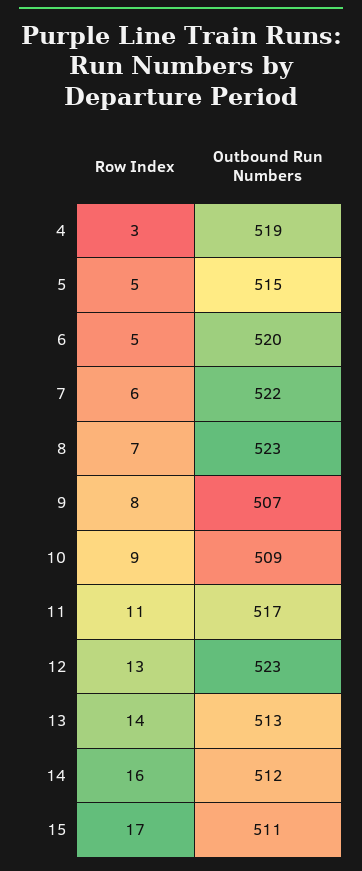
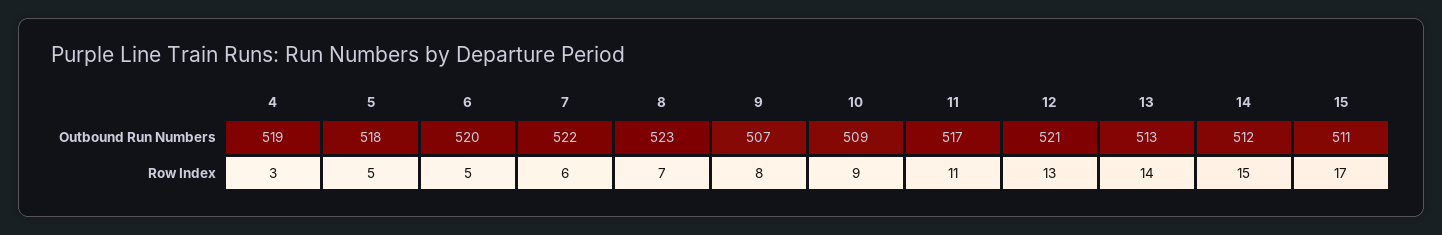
Outbound Run Numbers, 5: 515 -> 518
Outbound Run Numbers, 12: 523 -> 521
Row Index, 14: 16 -> 15

